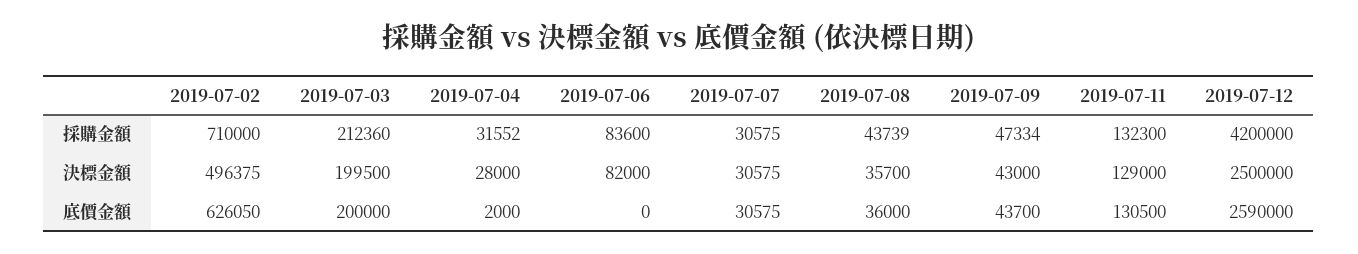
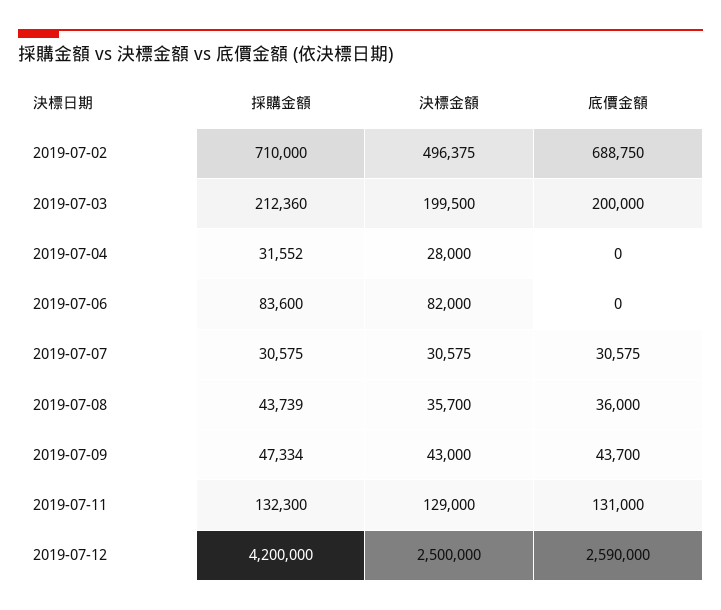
2019-07-02, 底價金額: 626050 -> 688750
2019-07-04, 底價金額: 2000 -> 0
2019-07-11, 底價金額: 130500 -> 131000

